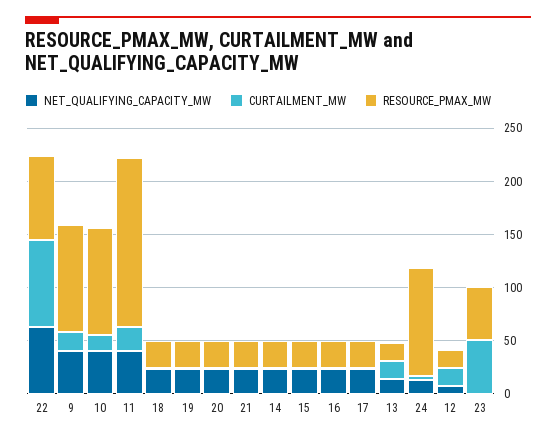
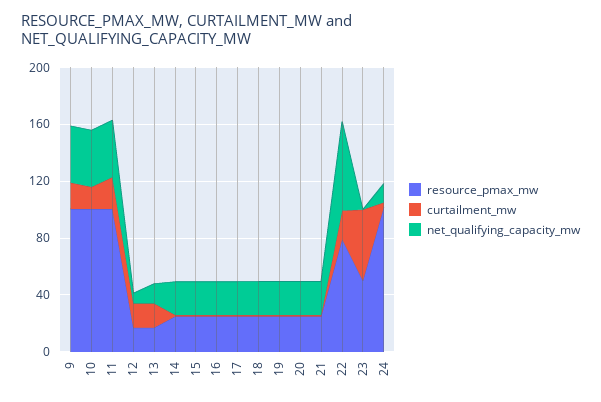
CURTAILMENT_MW, 22: 80 -> 20
RESOURCE_PMAX_MW, 11: 160 -> 100

